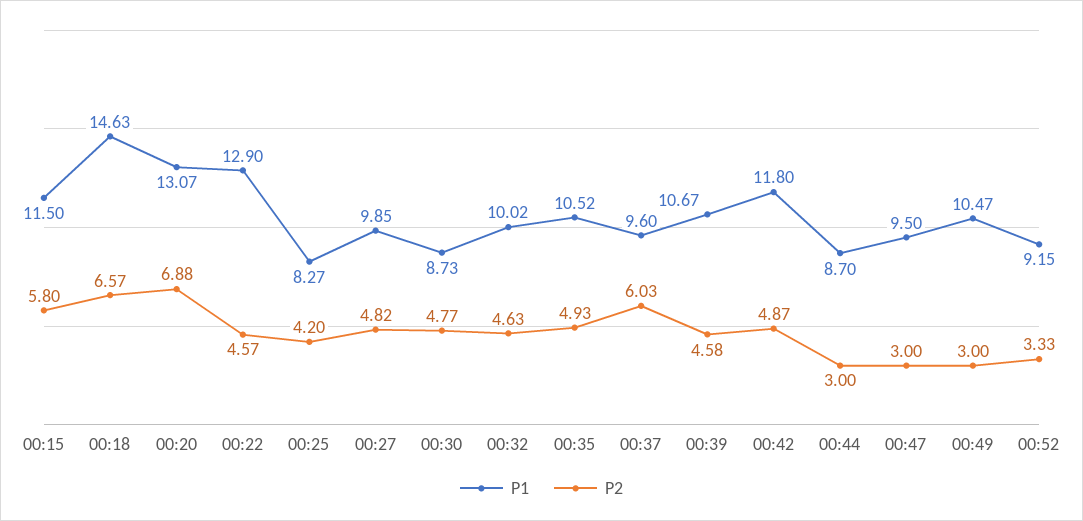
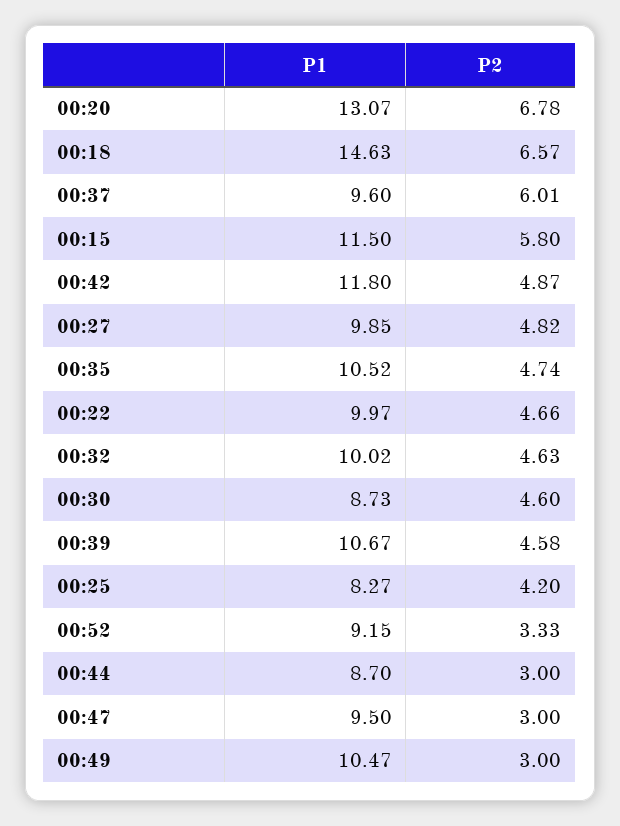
P2, 00:20: 6.88 -> 6.78
P1, 00:22: 12.9 -> 9.97
P2, 00:22: 4.57 -> 4.66
P2, 00:30: 4.77 -> 4.6
P2, 00:35: 4.93 -> 4.74
P2, 00:37: 6.03 -> 6.01

